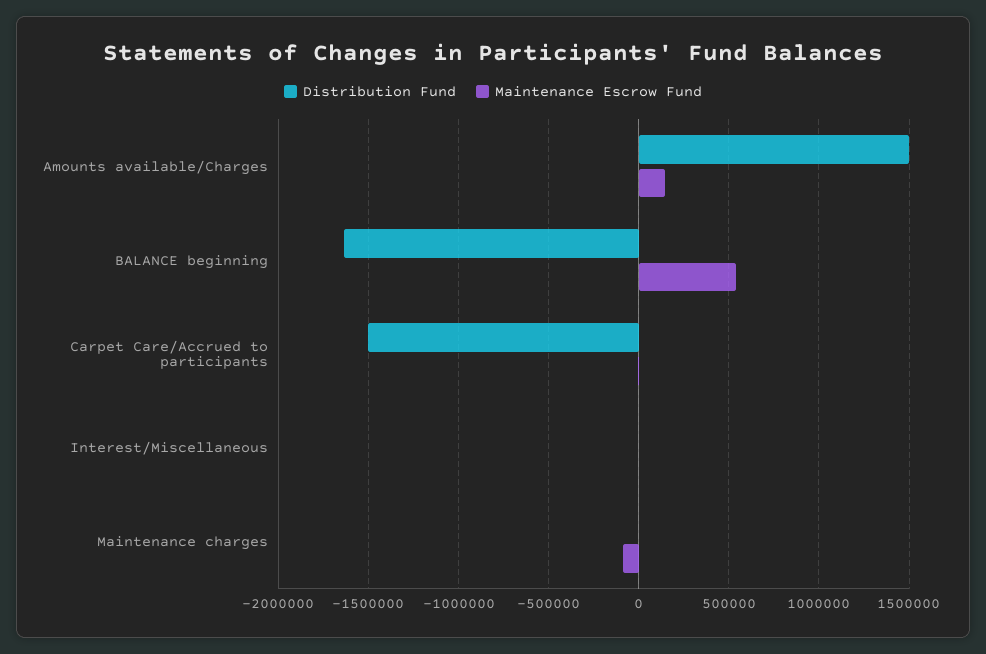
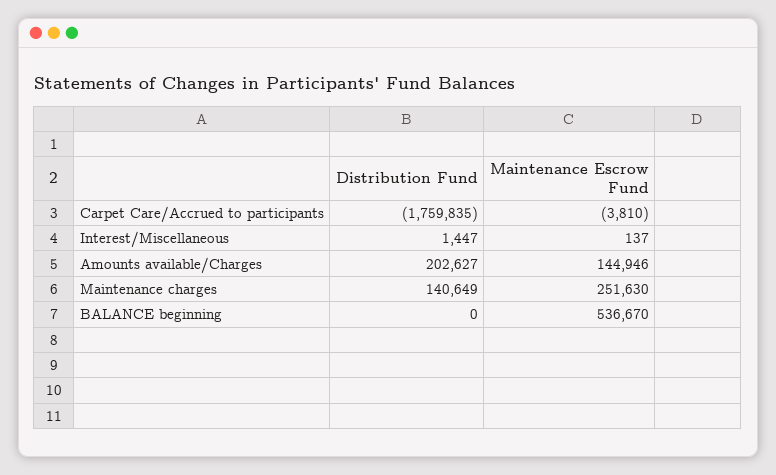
Distribution Fund, Amounts available/Charges: 1500000 -> 202627
Distribution Fund, BALANCE beginning: -1650000 -> 0
Distribution Fund, Carpet Care/Accrued to participants: -1500000 -> -1759835
Distribution Fund, Maintenance charges: 0 -> 140649
Maintenance Escrow Fund, Maintenance charges: -100000 -> 251630

